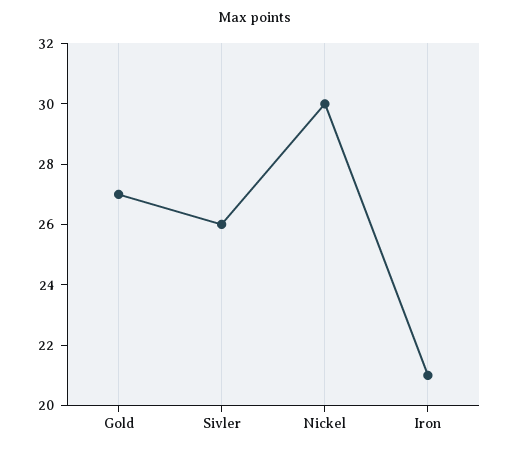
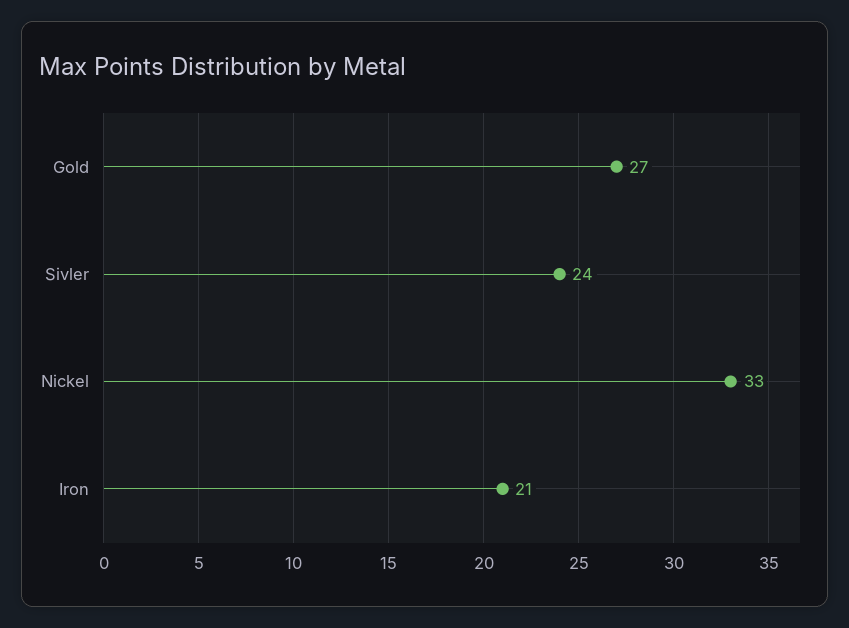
Sivler: 26 -> 24
Nickel: 30 -> 33

